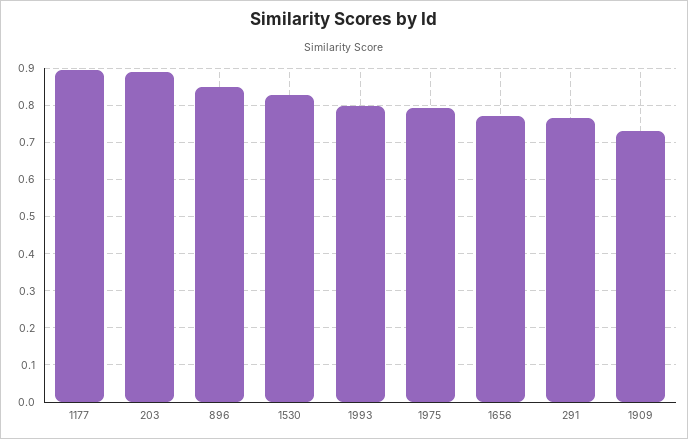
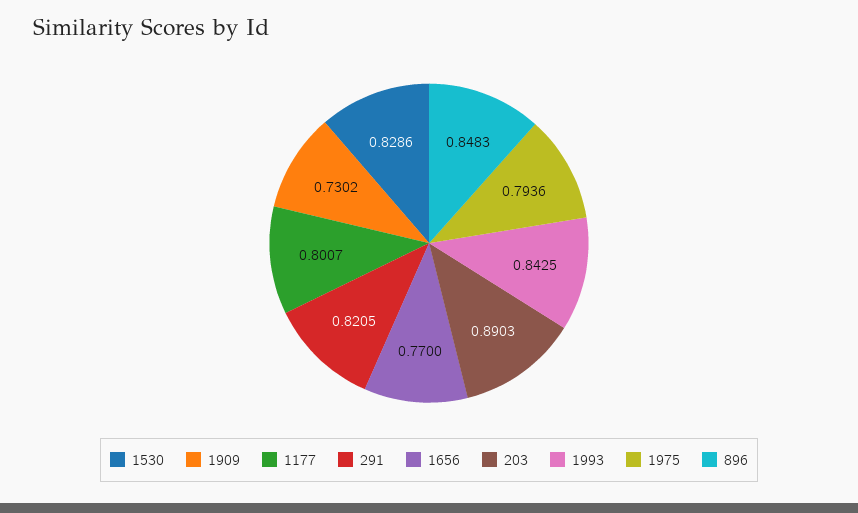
1177: 0.9 -> 0.8007
1993: 0.8 -> 0.8425
291: 0.76 -> 0.8205

